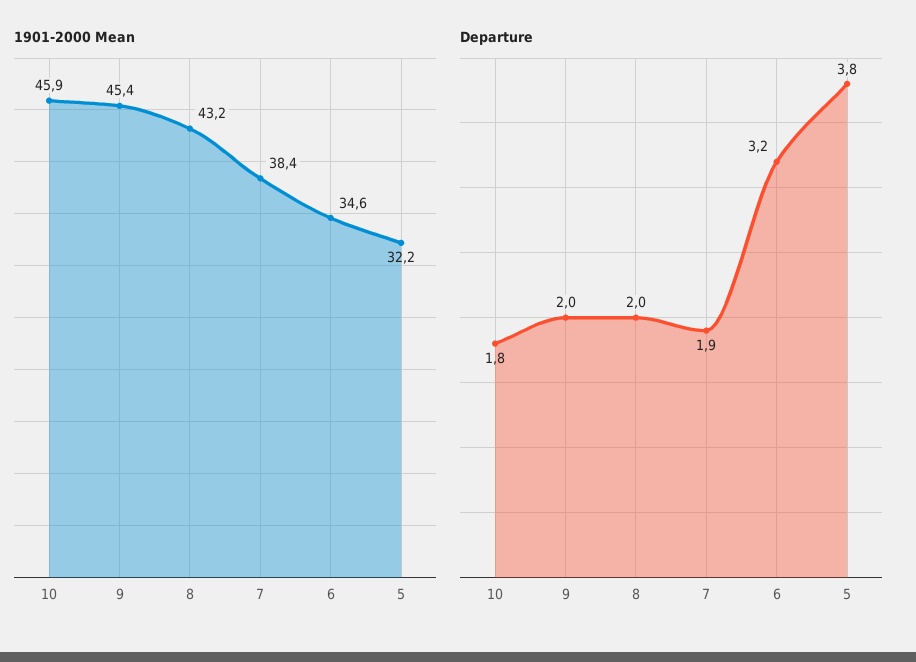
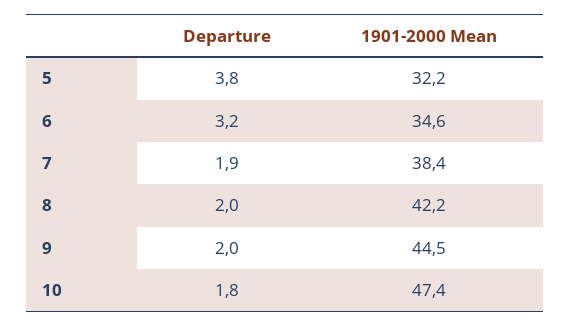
1901-2000 Mean, 10: 45.9 -> 47.4
1901-2000 Mean, 9: 45.4 -> 44.5
1901-2000 Mean, 8: 43.2 -> 42.2

